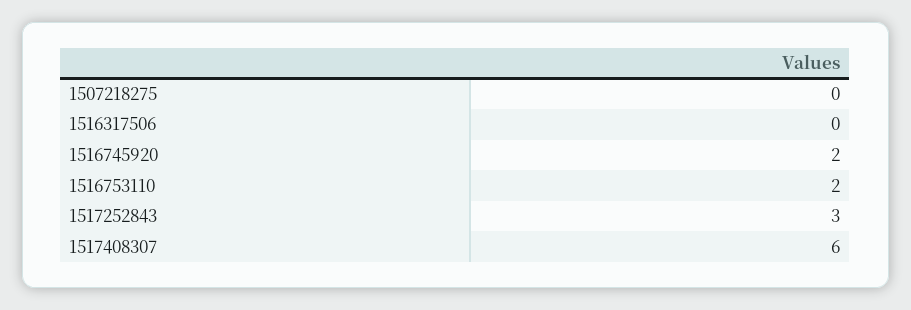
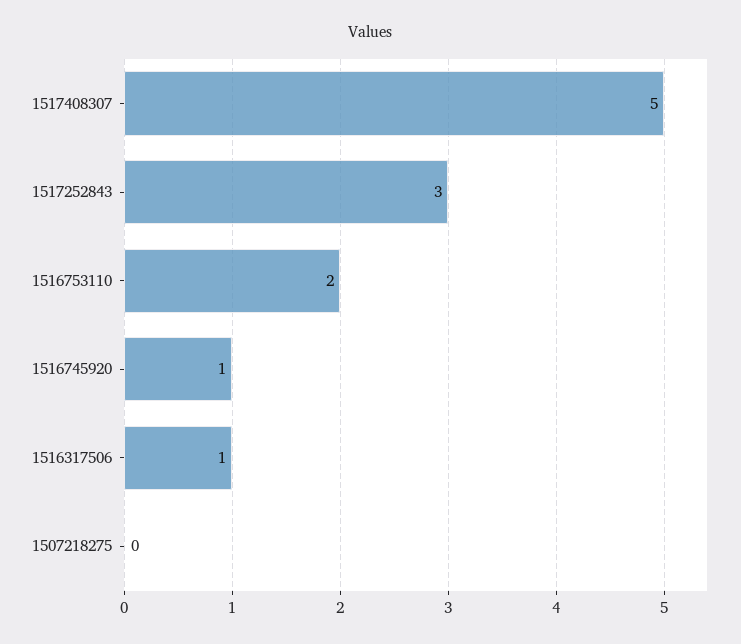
1516317506: 0 -> 1
1516745920: 2 -> 1
1517408307: 6 -> 5

